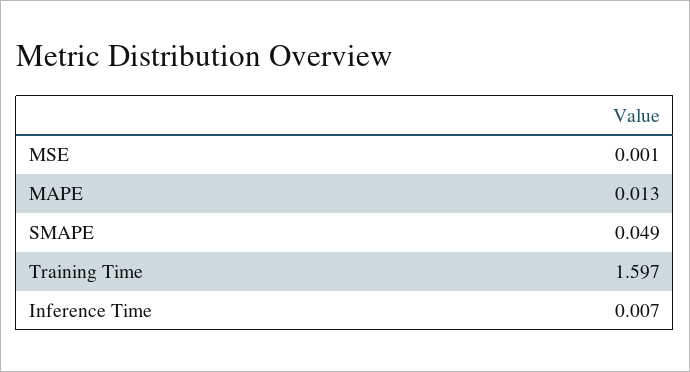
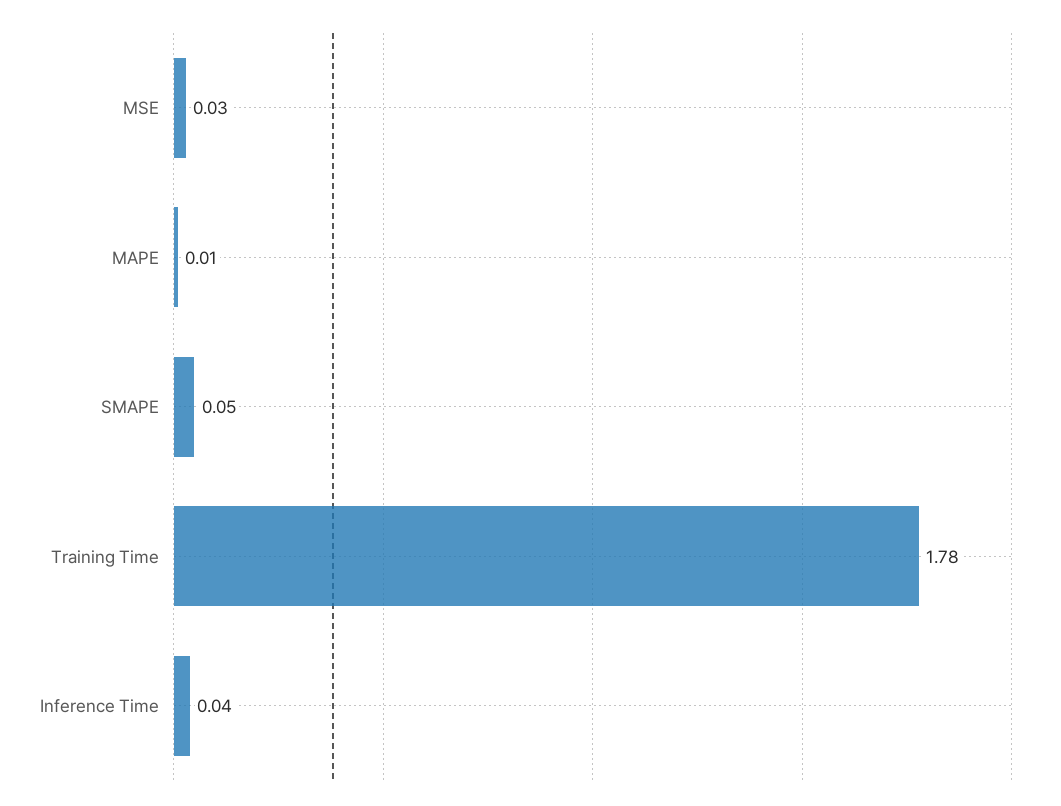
MSE: 0.001 -> 0.03
Training Time: 1.597 -> 1.78
Inference Time: 0.007 -> 0.04

